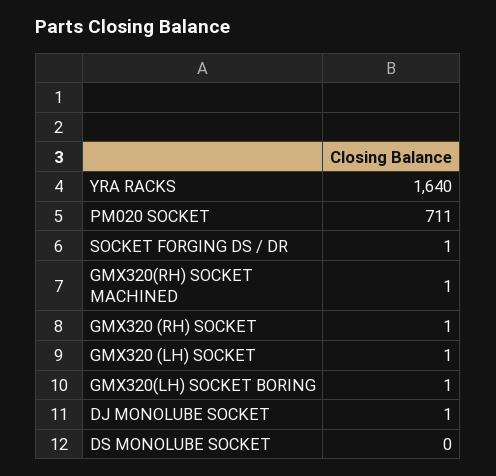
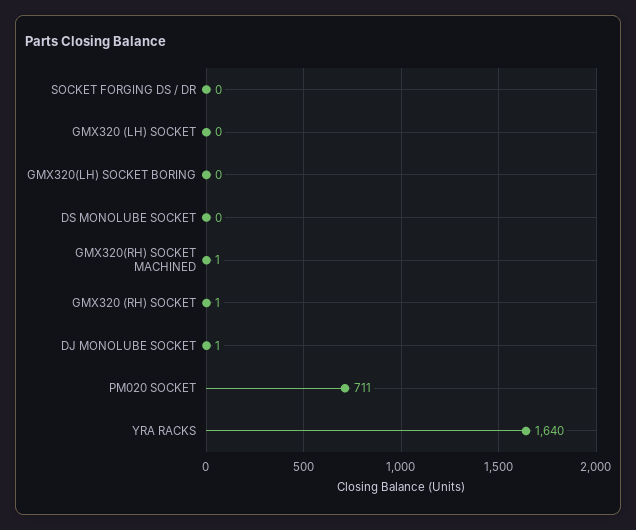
SOCKET FORGING DS / DR: 1 -> 0
GMX320 (LH) SOCKET: 1 -> 0
GMX320(LH) SOCKET BORING: 1 -> 0

